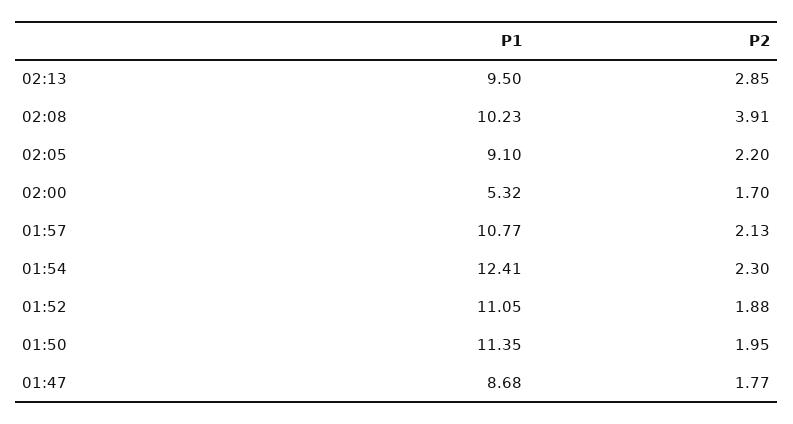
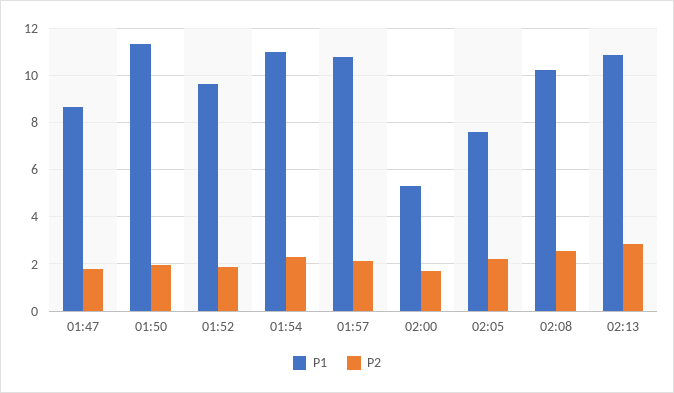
P1, 02:13: 9.5 -> 11
P2, 02:08: 3.91 -> 2.5
P1, 02:05: 9.1 -> 7.5
P1, 01:54: 12.41 -> 11
P1, 01:52: 11.05 -> 9.5

